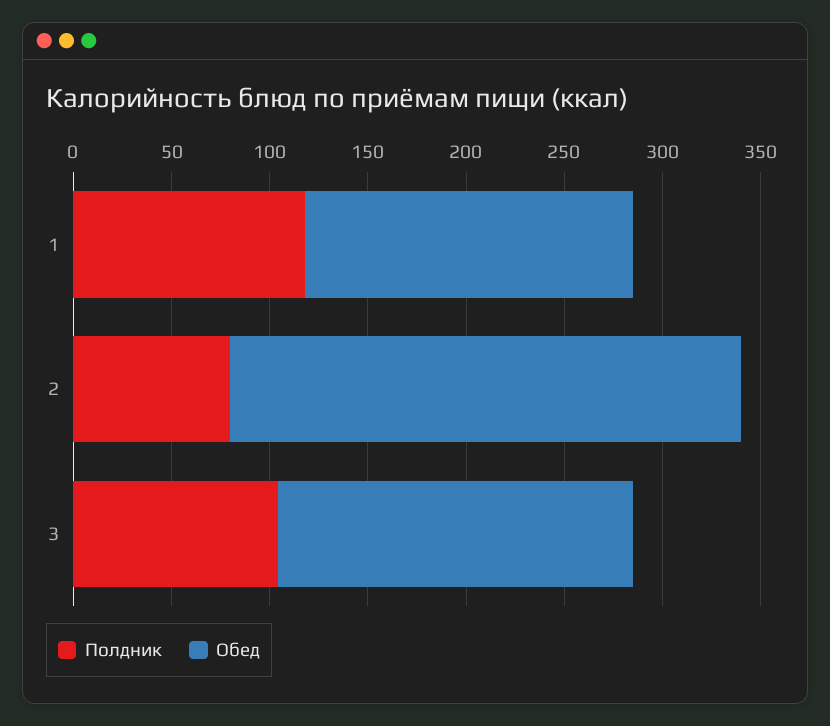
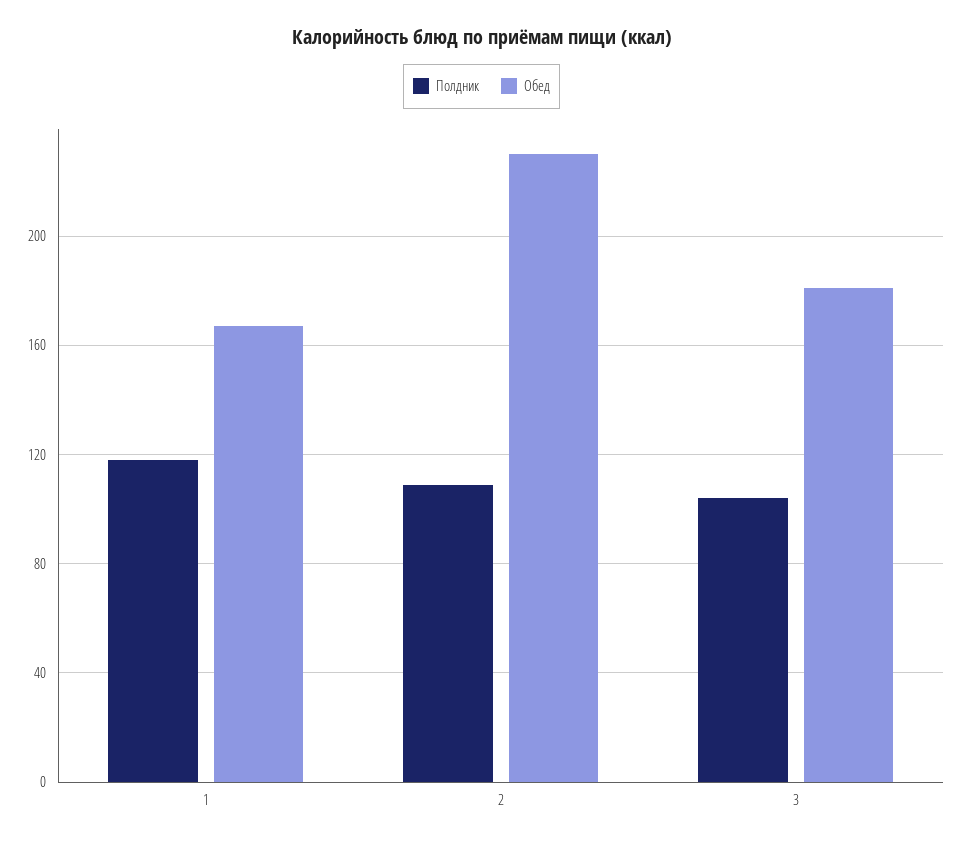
Полдник, 2: 80 -> 110
Обед, 2: 260 -> 230

